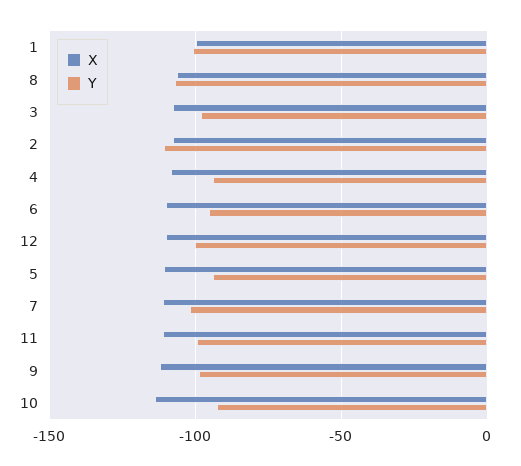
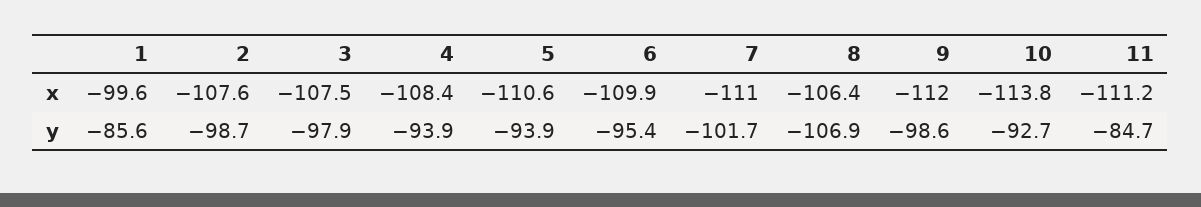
Y, 1: -100 -> -85.6
Y, 2: -110 -> -98.7
X, 12: -110 -> none
Y, 12: -100 -> none
Y, 11: -100 -> -84.7

